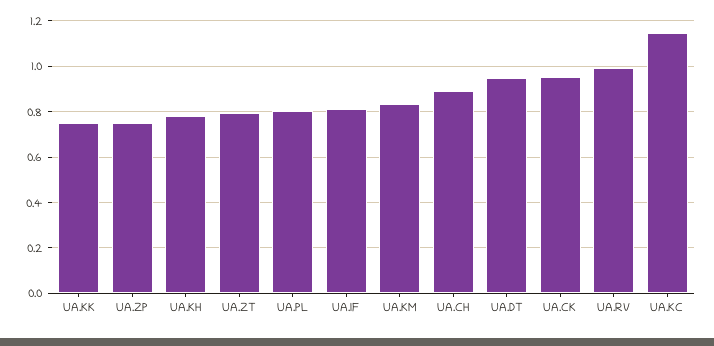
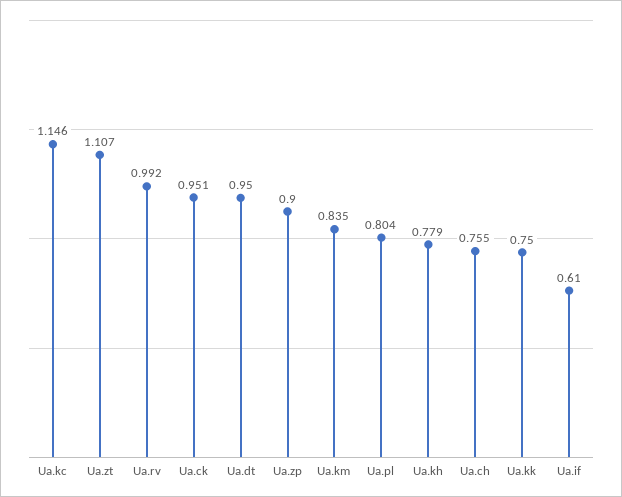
UA.ZP: 0.75 -> 0.9
UA.ZT: 0.8 -> 1.107
UA.IF: 0.8 -> 0.61
UA.CH: 0.9 -> 0.755

